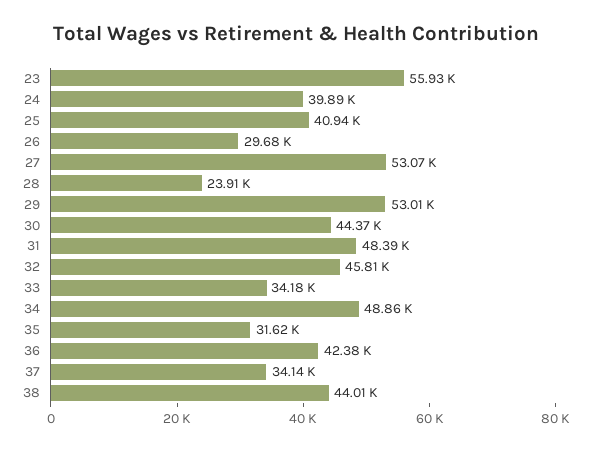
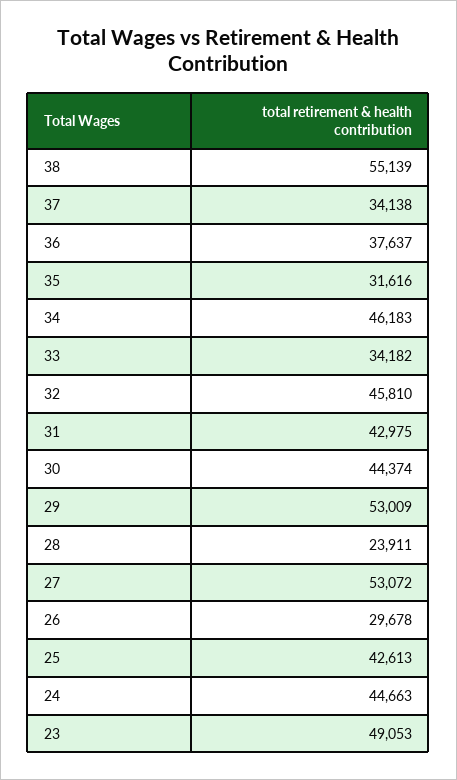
23: 55930 -> 49053
24: 39890 -> 44663
25: 40940 -> 42613
31: 48390 -> 42975
34: 48860 -> 46183
36: 42380 -> 37637
38: 44010 -> 55139

